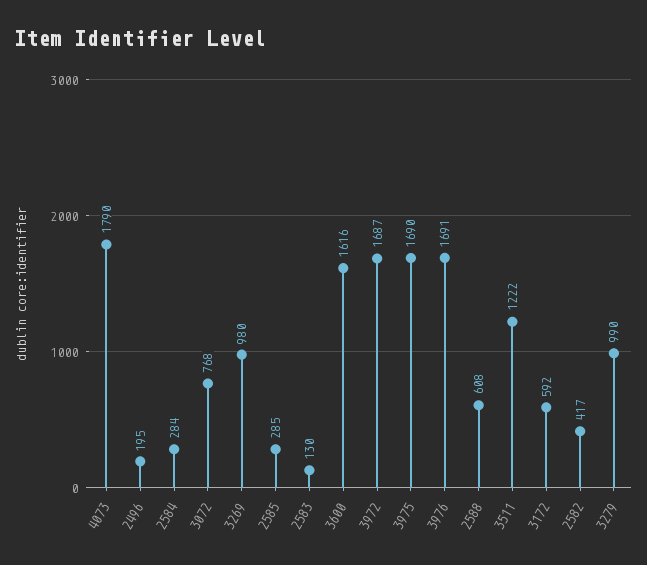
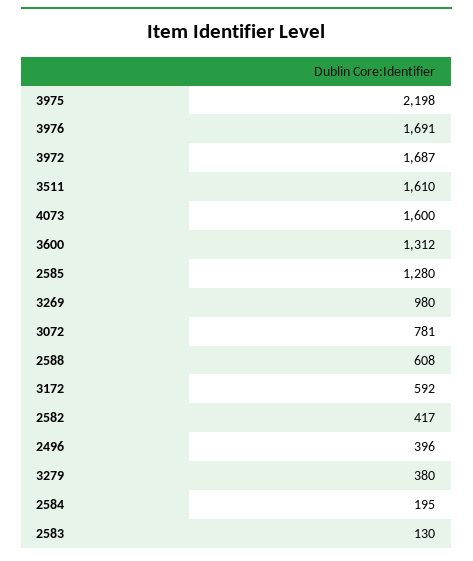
4073: 1790 -> 1600
2496: 195 -> 396
2584: 284 -> 195
3072: 768 -> 781
2585: 285 -> 1280
3600: 1616 -> 1312
3975: 1690 -> 2198
3511: 1222 -> 1610
3279: 990 -> 380

